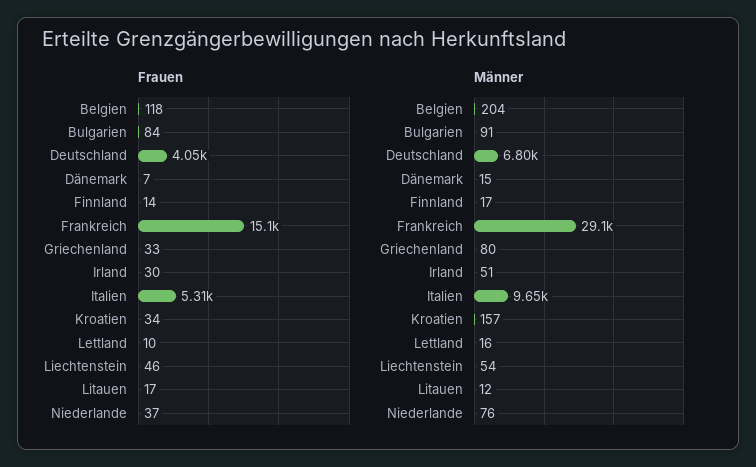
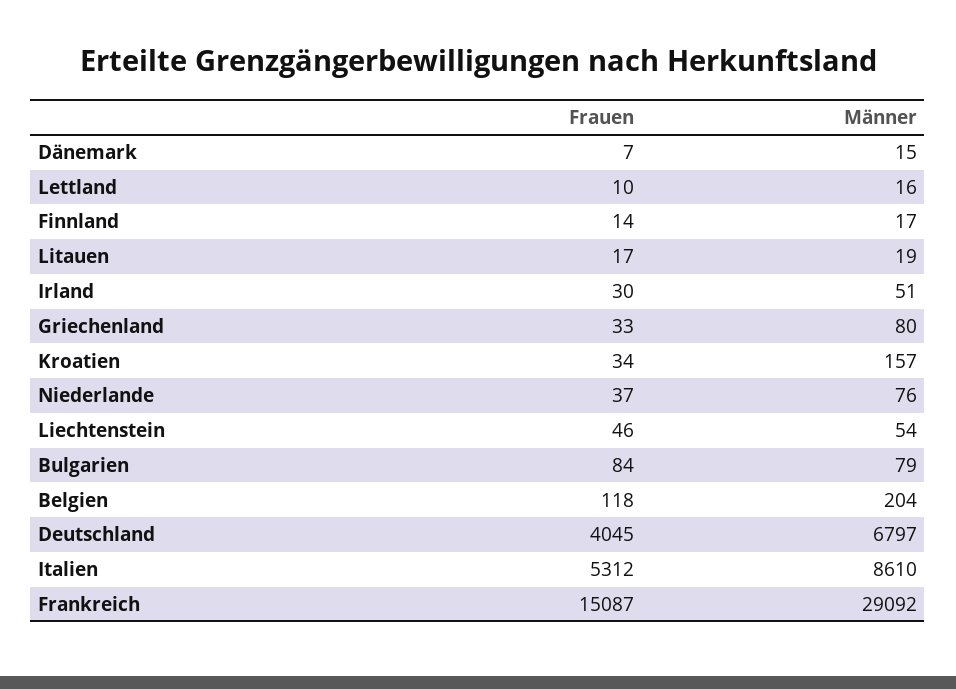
Männer, Bulgarien: 91 -> 79
Männer, Italien: 9650 -> 8610
Männer, Litauen: 12 -> 19

